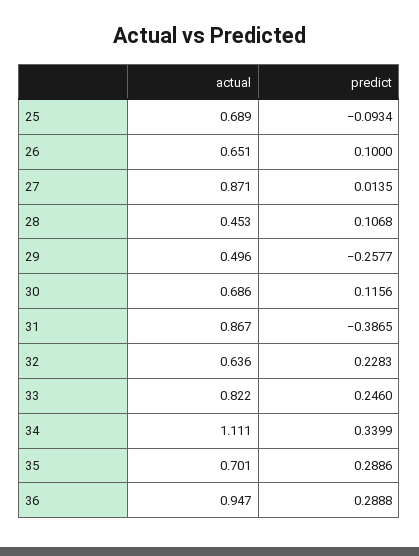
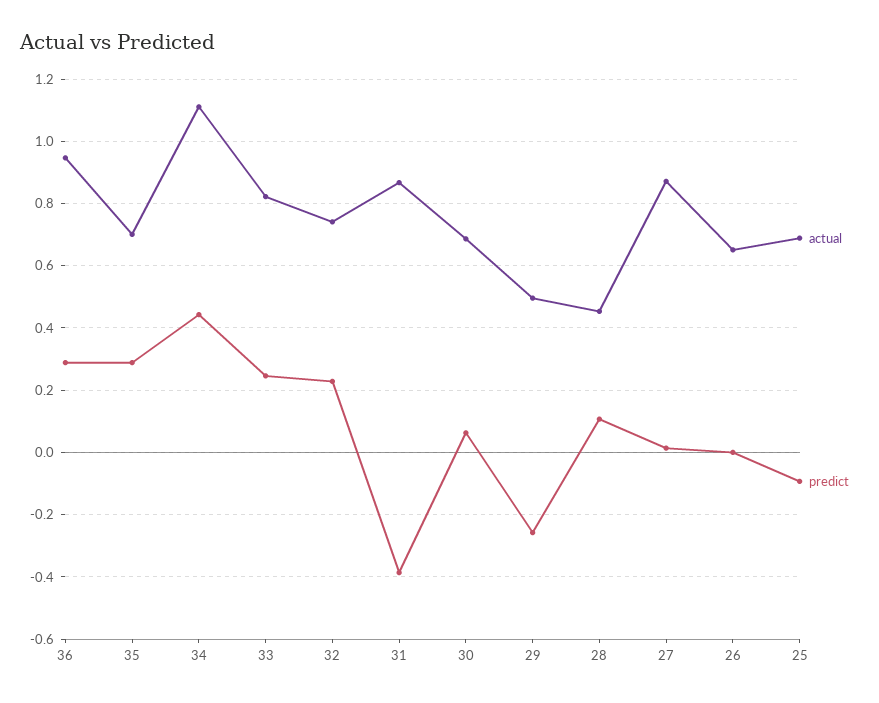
predict, 26: 0.1 -> 0
predict, 30: 0.1156 -> 0.06
actual, 32: 0.636 -> 0.74
predict, 34: 0.3399 -> 0.44

